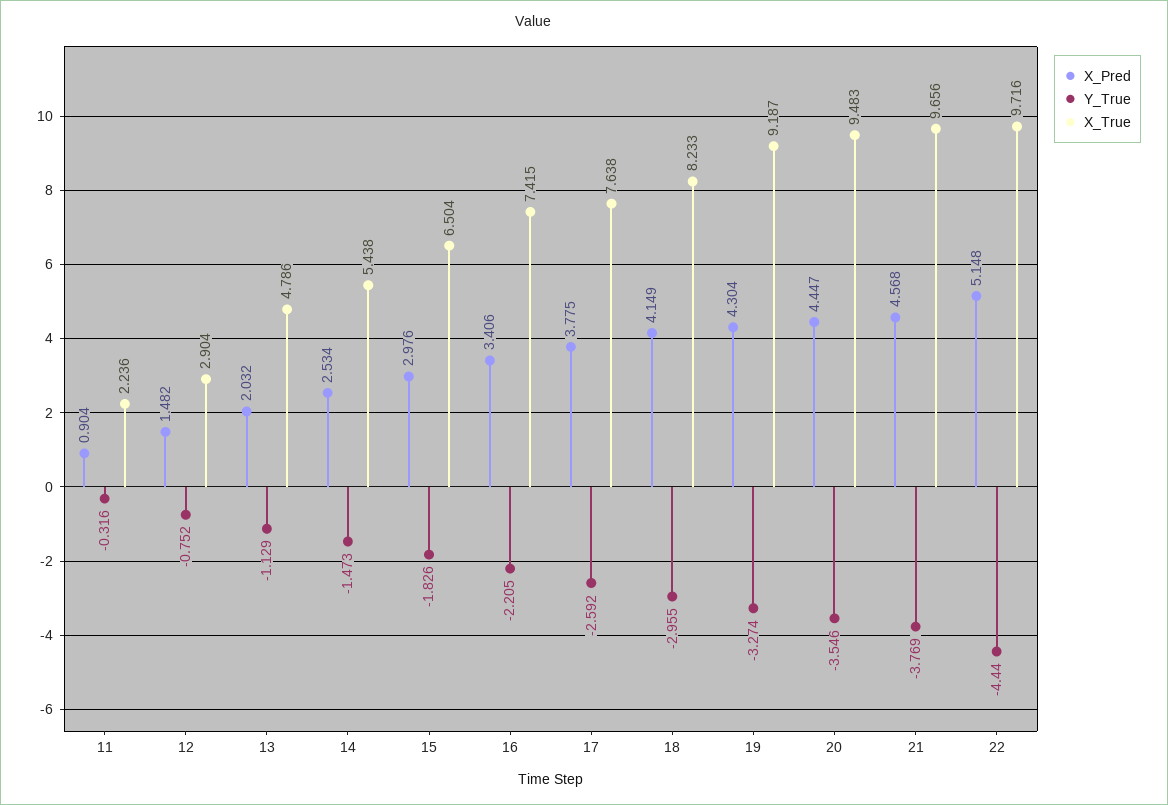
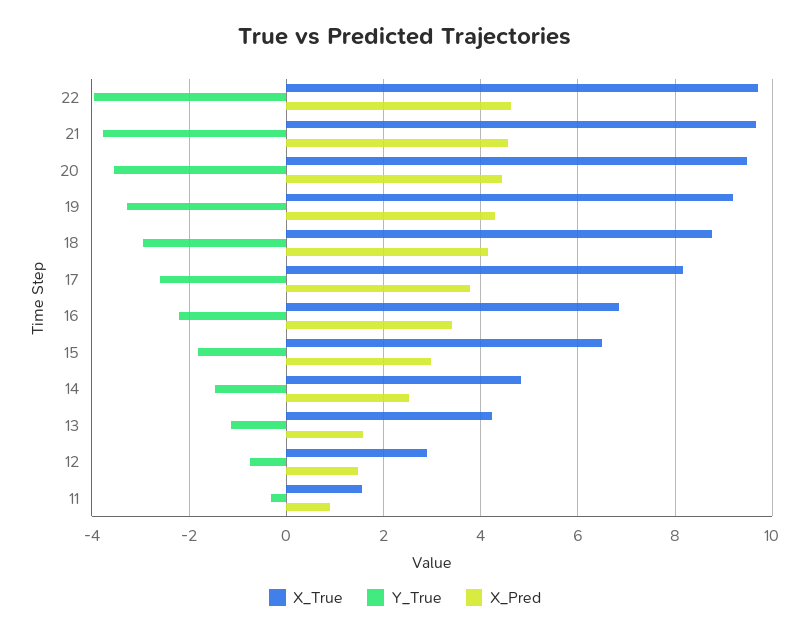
X_True, 11: 2.236 -> 1.6
X_Pred, 13: 2.032 -> 1.6
X_True, 13: 4.786 -> 4.2
X_True, 14: 5.438 -> 4.8
X_True, 16: 7.415 -> 6.8
X_True, 17: 7.638 -> 8.2
X_True, 18: 8.233 -> 8.8
X_Pred, 22: 5.148 -> 4.6
Y_True, 22: -4.44 -> -4

